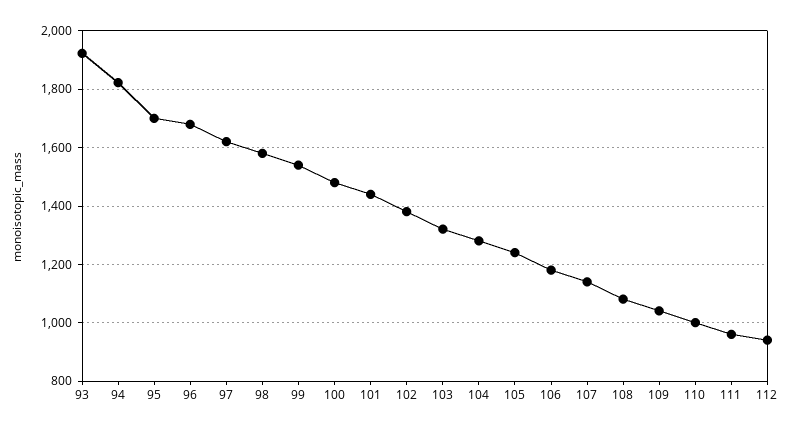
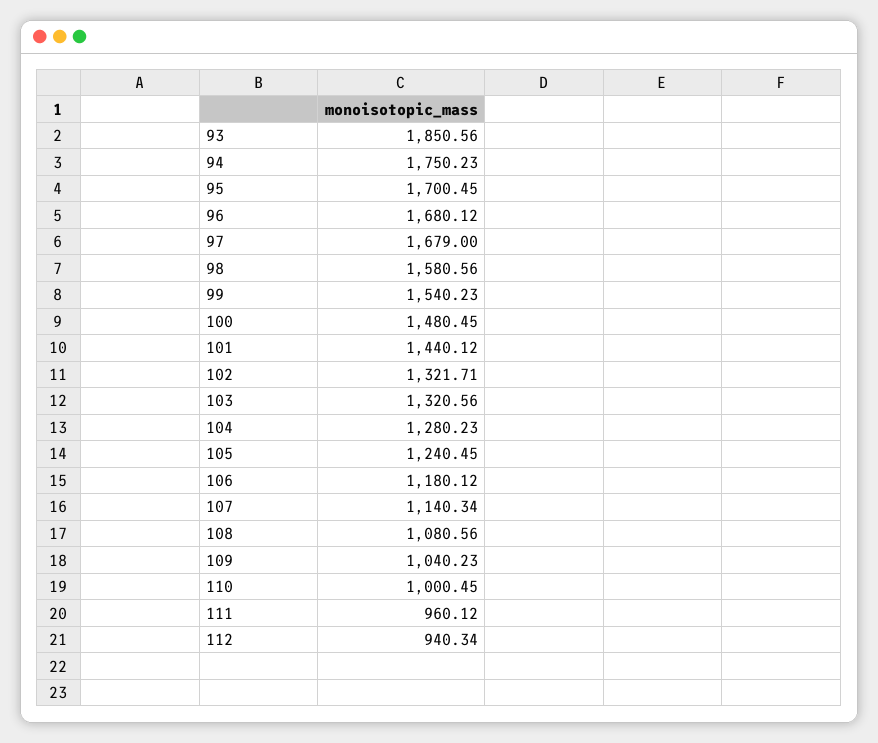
93: 1925 -> 1850.56
94: 1825 -> 1750.23
97: 1625 -> 1679
102: 1375 -> 1321.71

